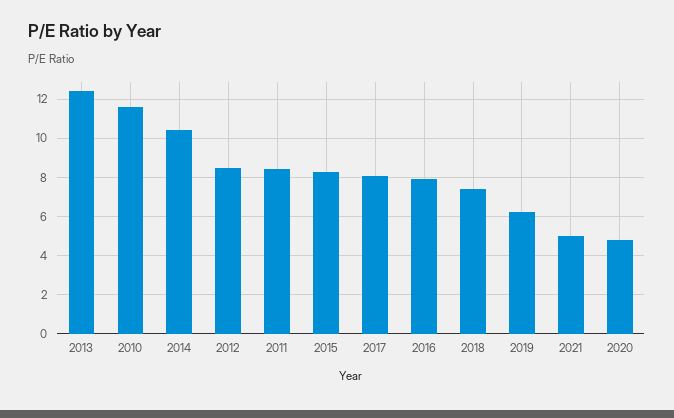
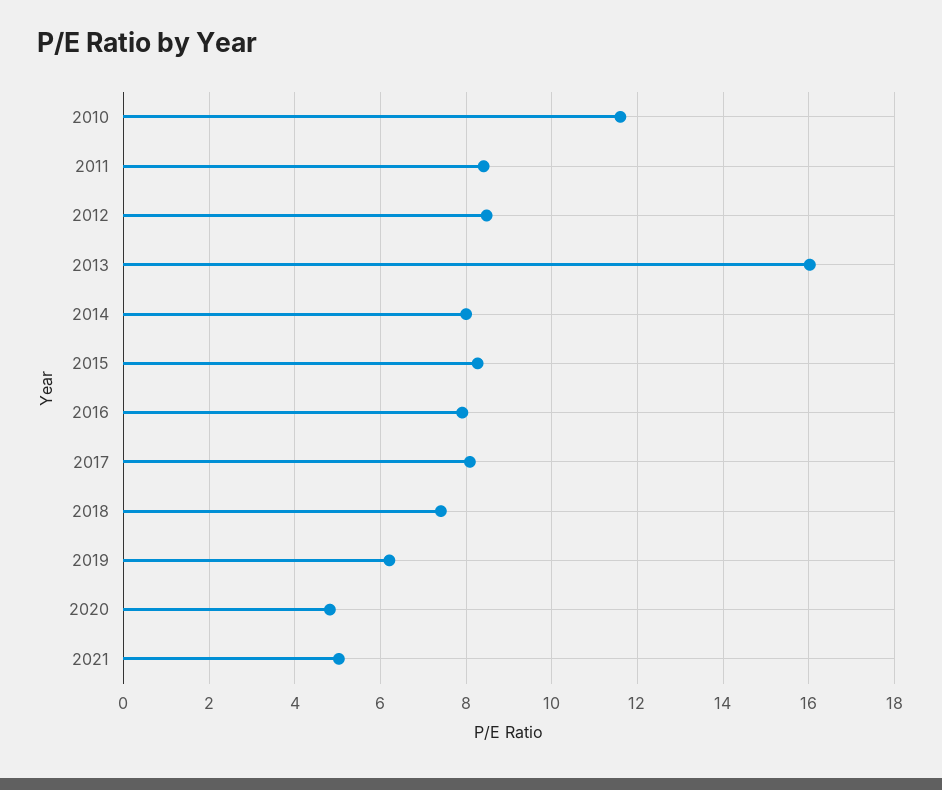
2013: 12.5 -> 16
2014: 10.5 -> 8

